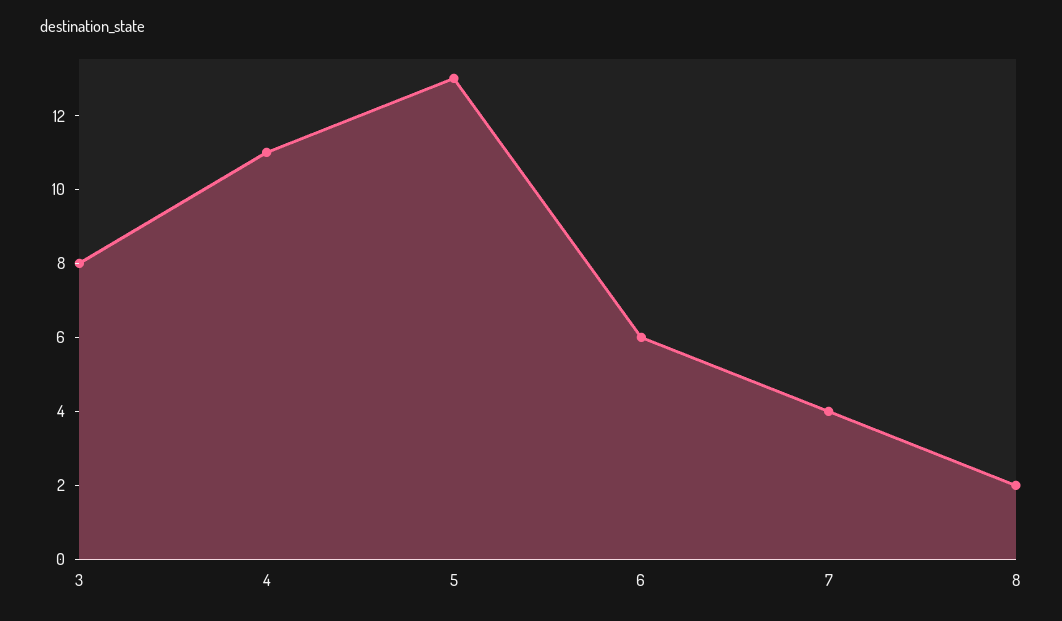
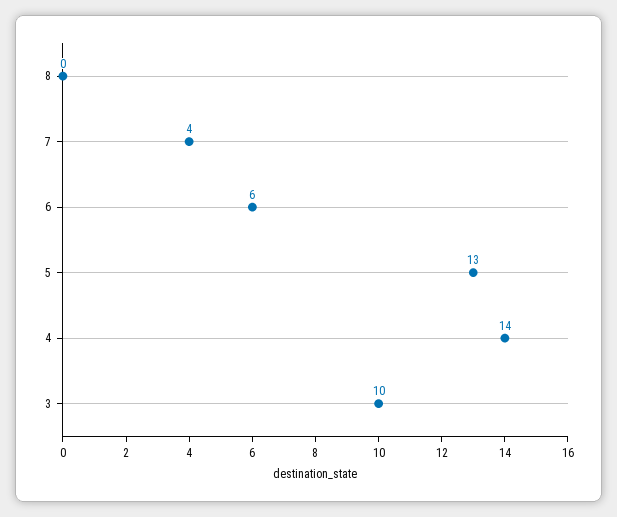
3: 8 -> 10
4: 11 -> 14
8: 2 -> 0

